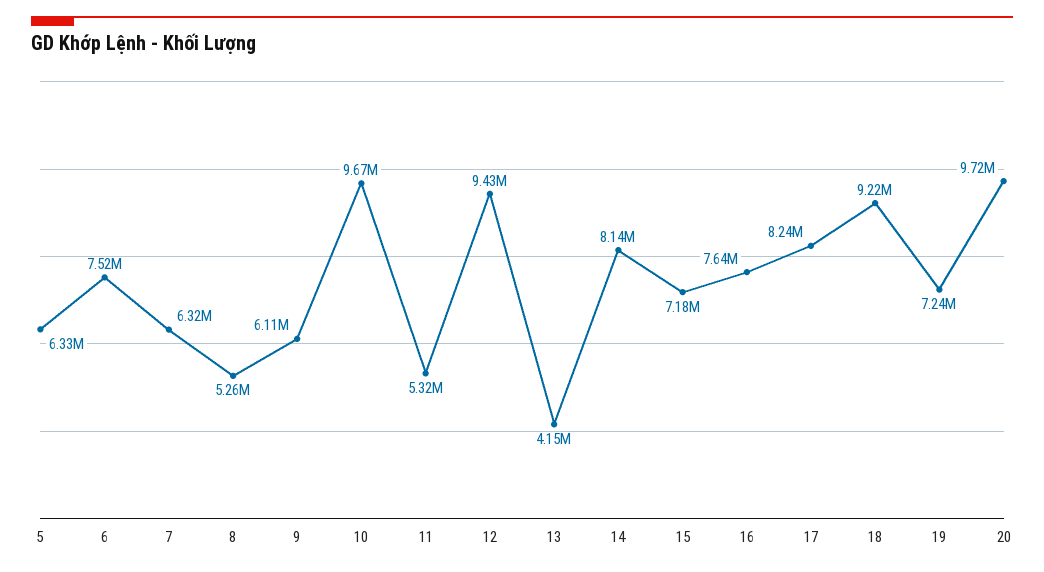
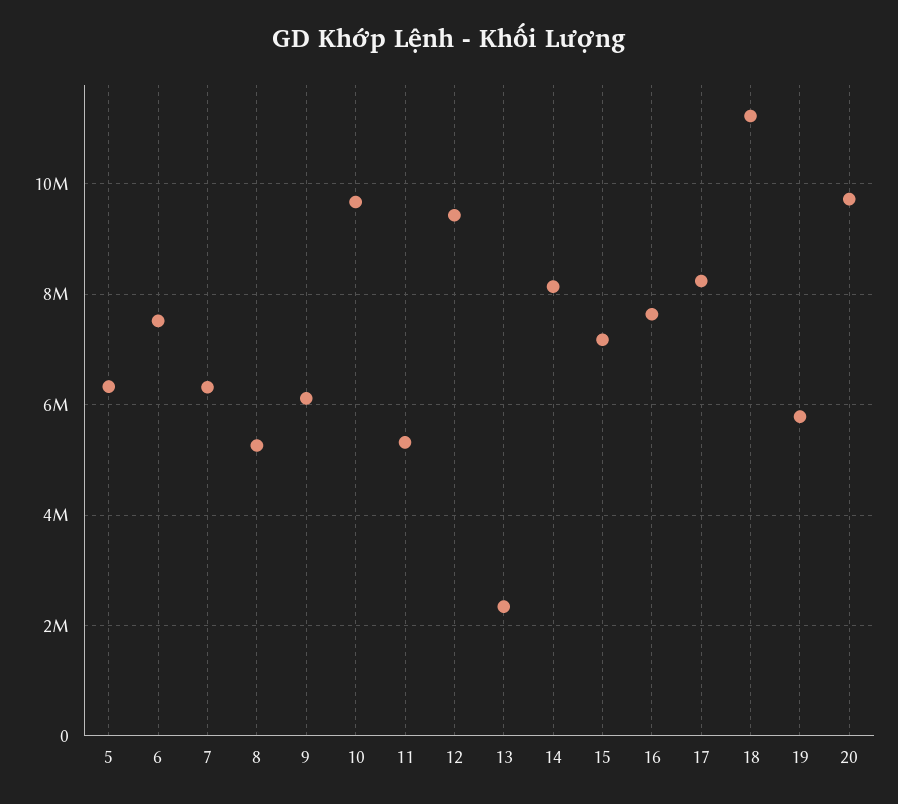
13: 4150000 -> 2400000
18: 9220000 -> 11200000
19: 7240000 -> 5800000

